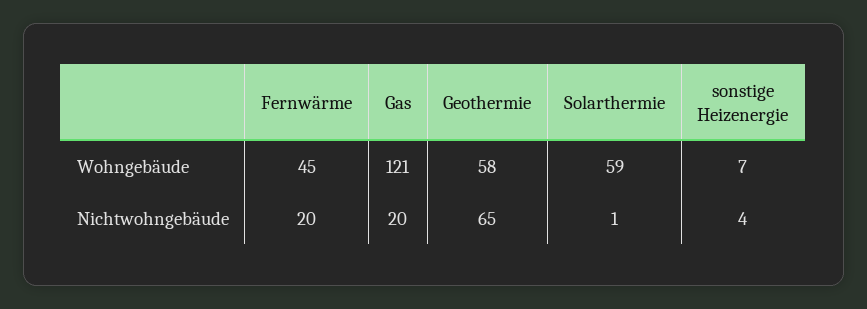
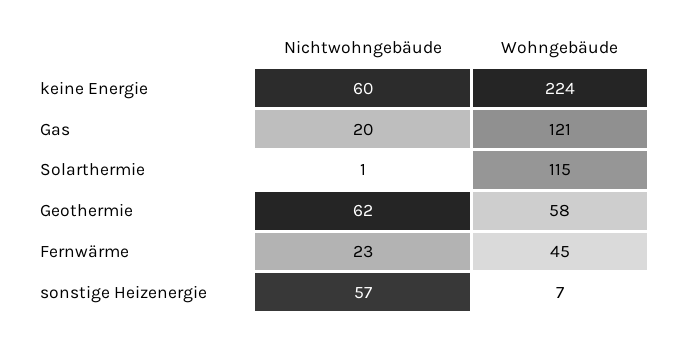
Solarthermie, Wohngebäude: 59 -> 115
Fernwärme, Nichtwohngebäude: 20 -> 23
Geothermie, Nichtwohngebäude: 65 -> 62
sonstige Heizenergie, Nichtwohngebäude: 4 -> 57
keine Energie, Nichtwohngebäude: none -> 60
keine Energie, Wohngebäude: none -> 224

